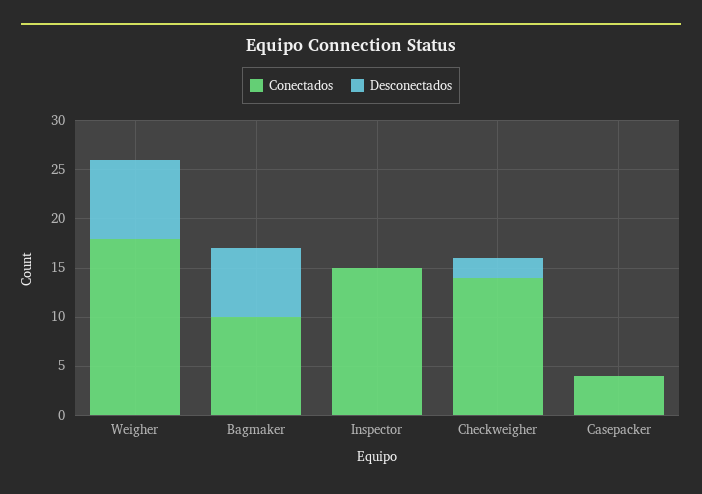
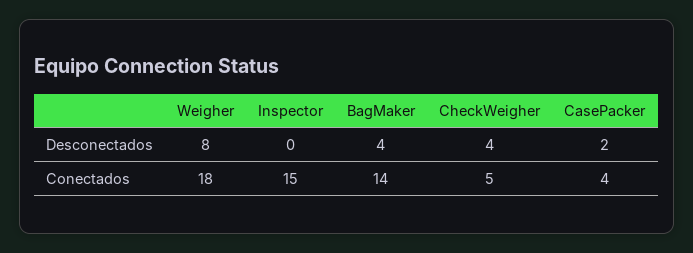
Conectados, Bagmaker: 10 -> 14
Desconectados, Bagmaker: 7 -> 4
Conectados, Checkweigher: 14 -> 5
Desconectados, Checkweigher: 2 -> 4
Desconectados, Casepacker: 0 -> 2

